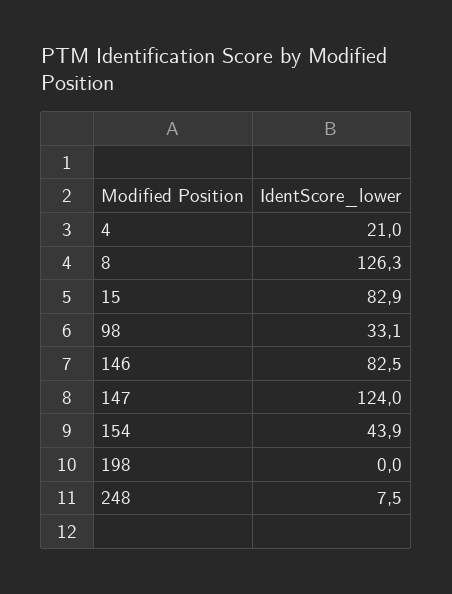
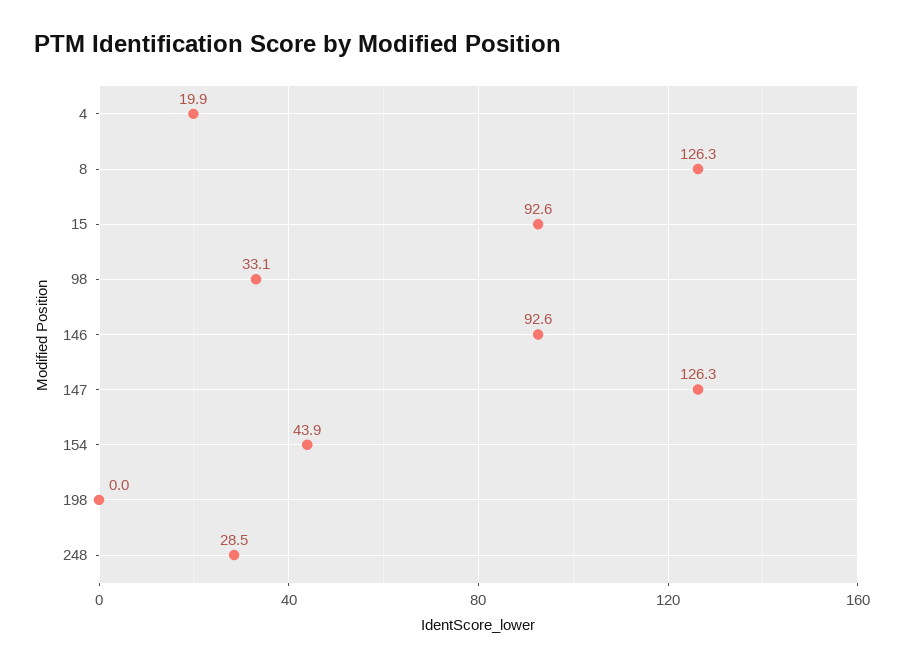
4: 21 -> 19.9
15: 82.9 -> 92.6
146: 82.5 -> 92.6
147: 124 -> 126.3
248: 7.5 -> 28.5

